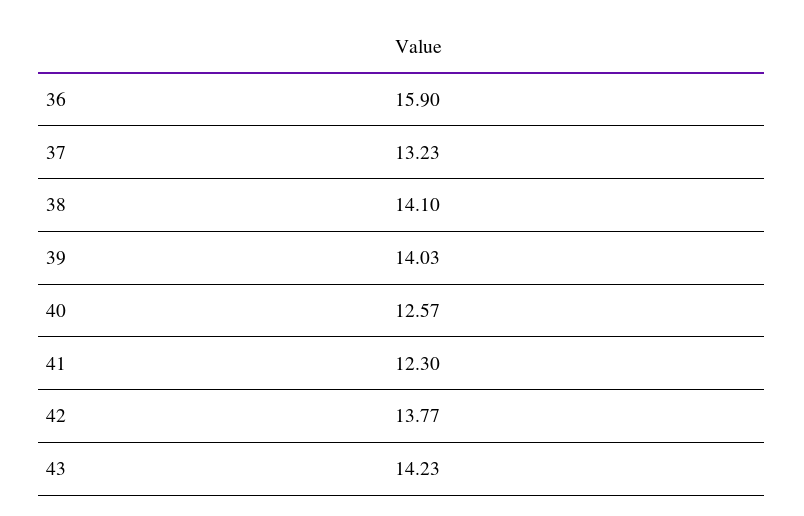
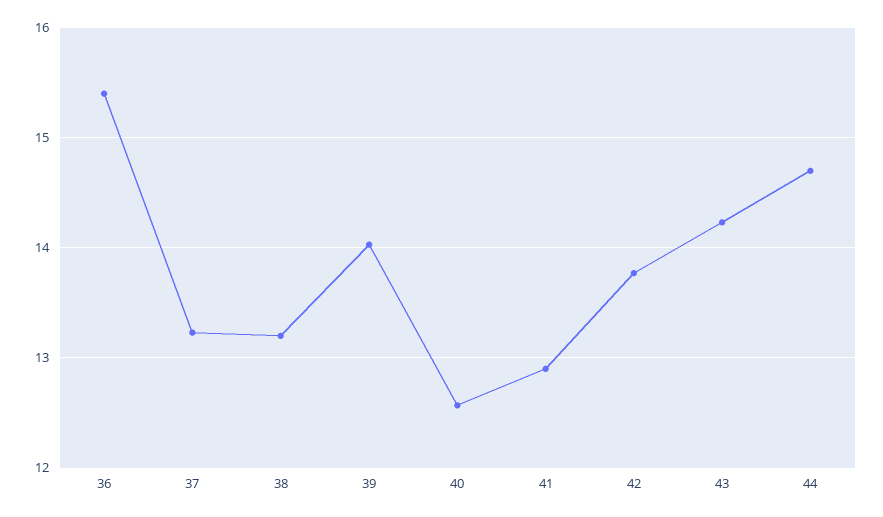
36: 15.9 -> 15.4
38: 14.1 -> 13.2
41: 12.3 -> 12.9
44: none -> 14.7

